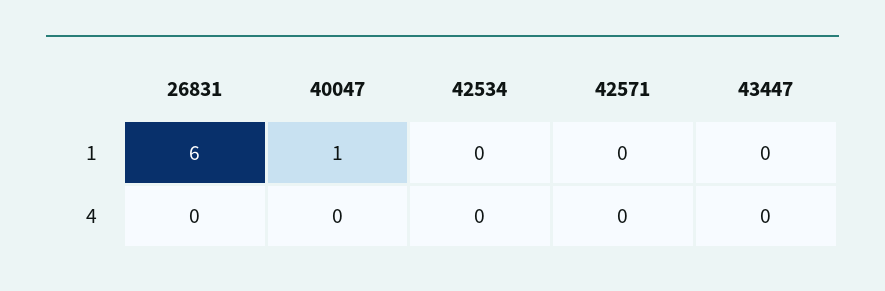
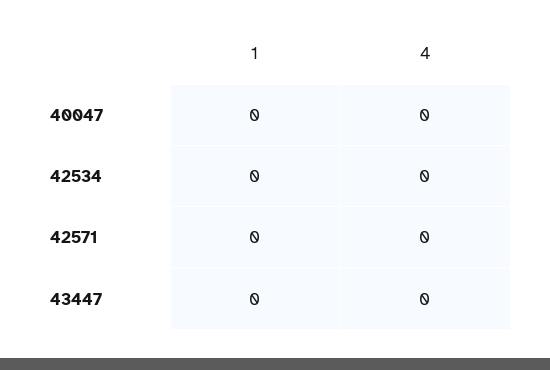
26831, 1: 6 -> none
40047, 1: 1 -> 0
26831, 4: 0 -> none

